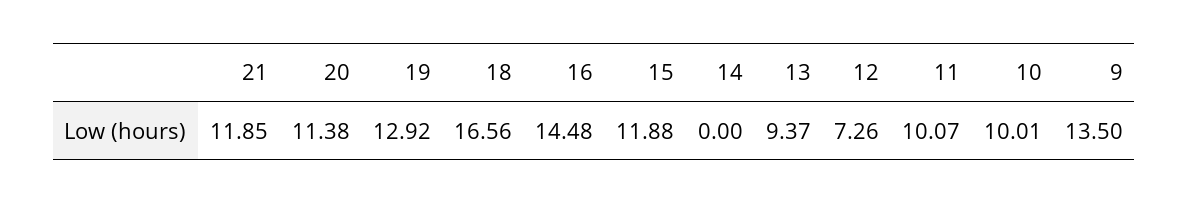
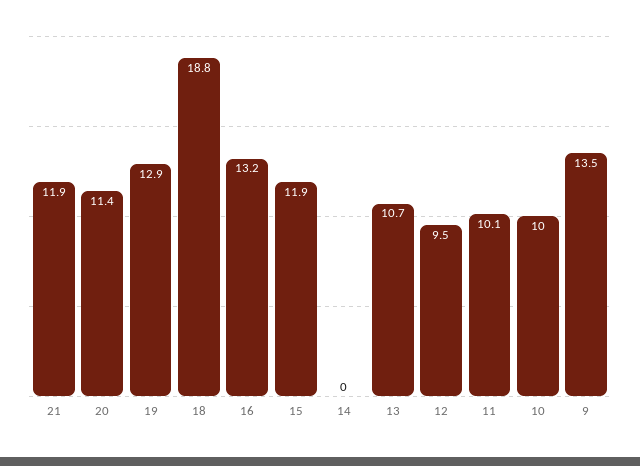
18: 16.56 -> 18.8
16: 14.48 -> 13.2
13: 9.37 -> 10.7
12: 7.26 -> 9.5

